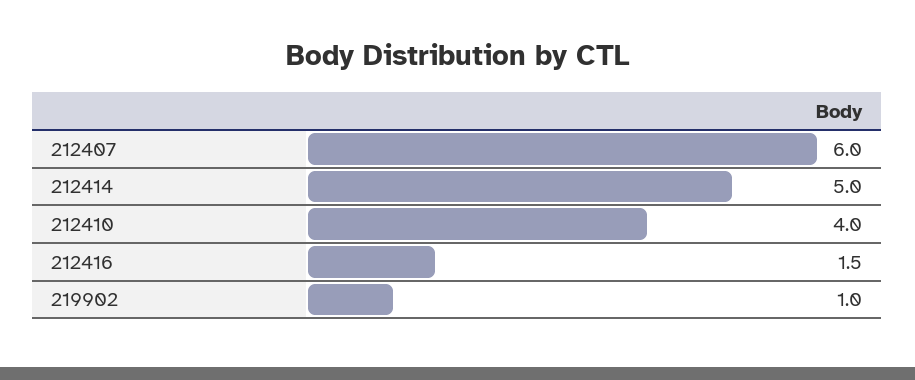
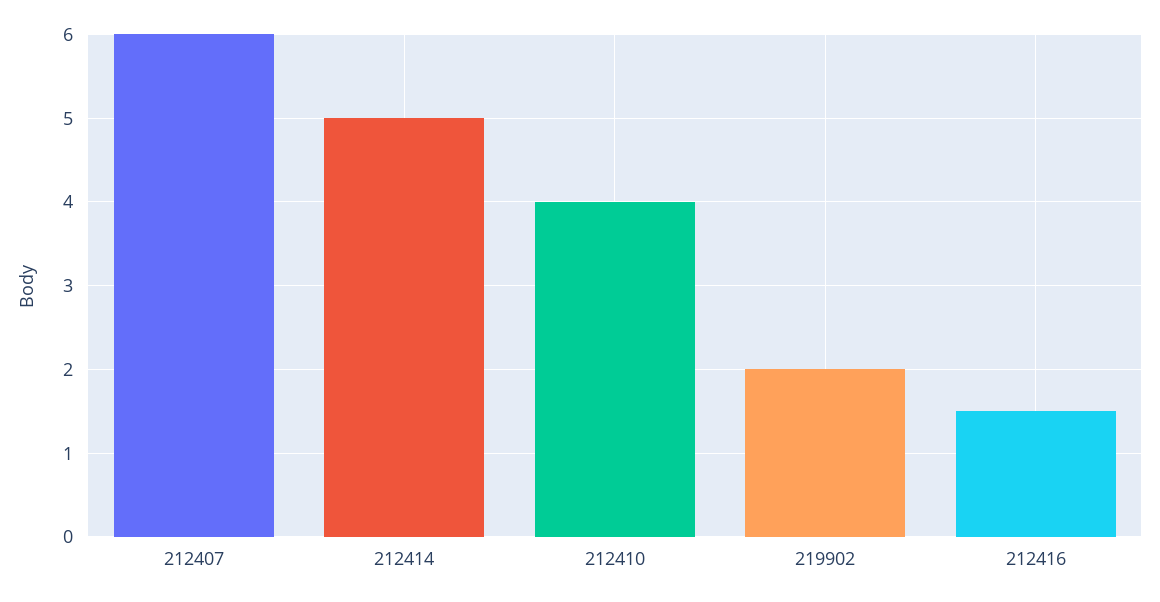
219902: 1 -> 2

